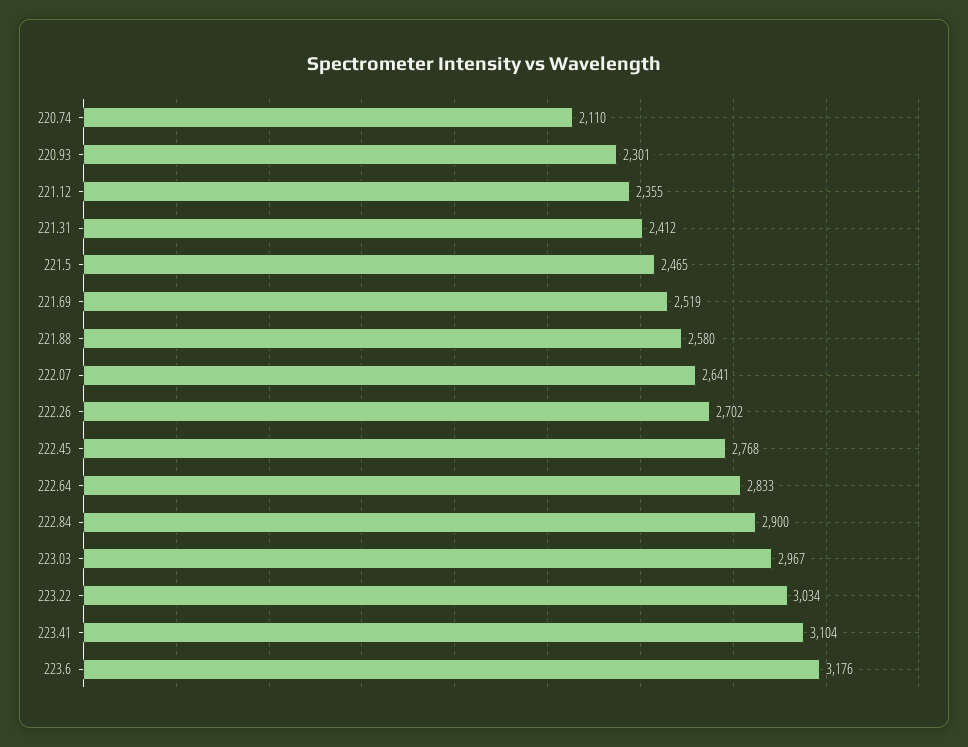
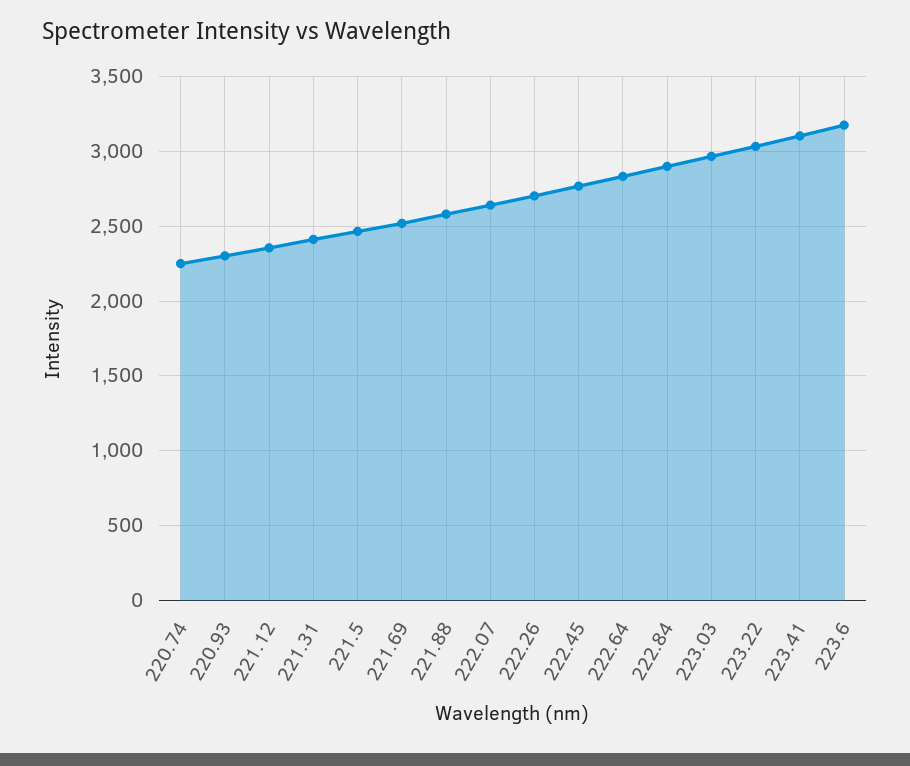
220.74: 2110 -> 2250

